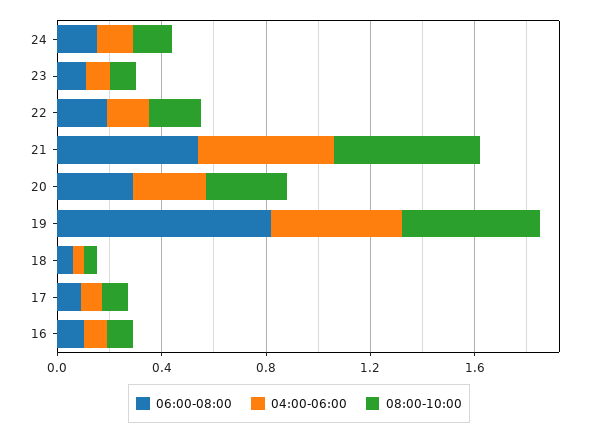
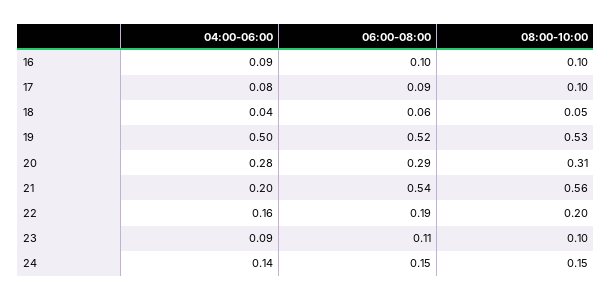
04:00-06:00, 21: 0.5 -> 0.2
06:00-08:00, 19: 0.8 -> 0.52

